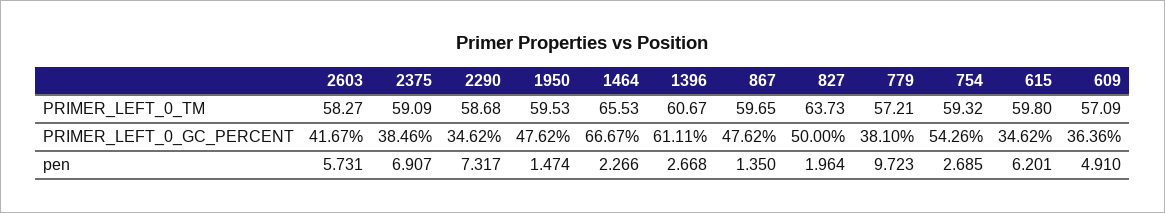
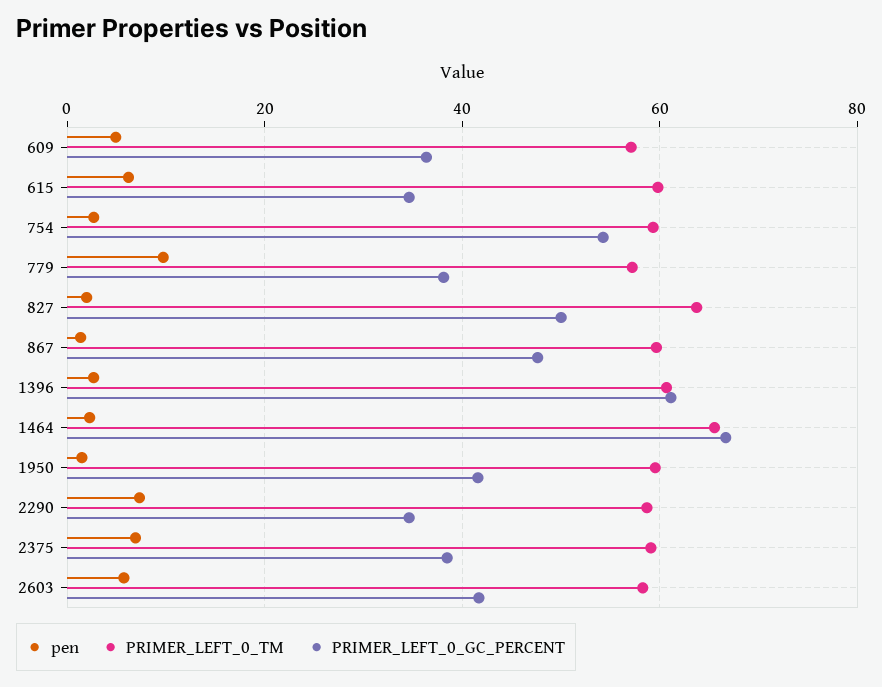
PRIMER_LEFT_0_GC_PERCENT, 1950: 47.62 -> 42

